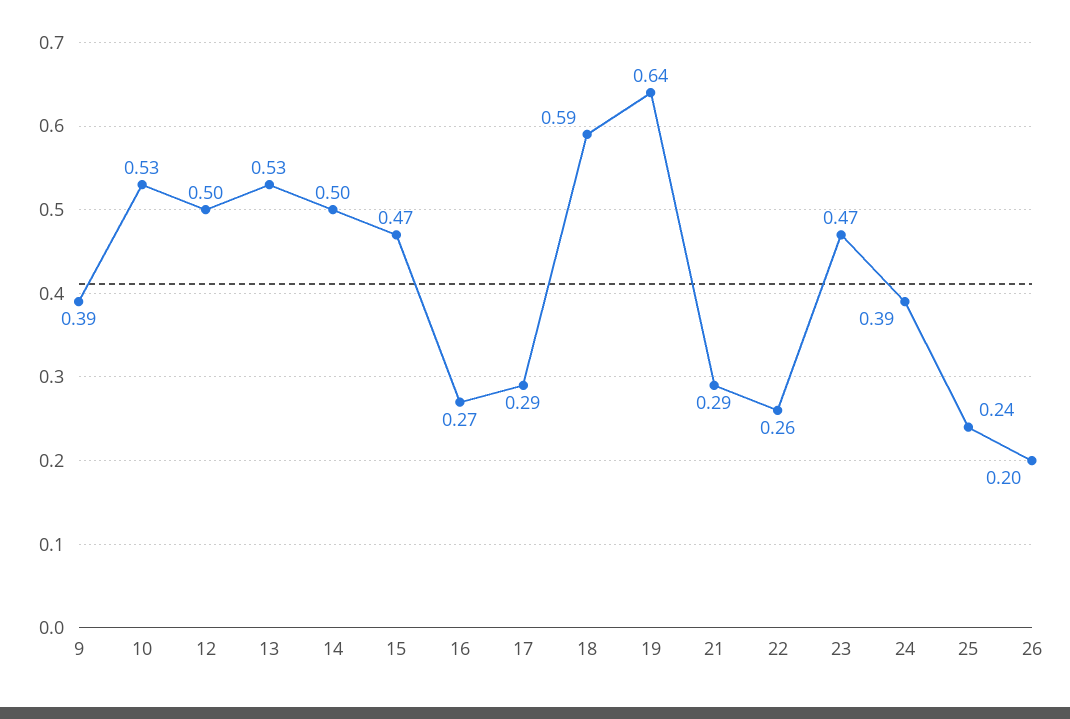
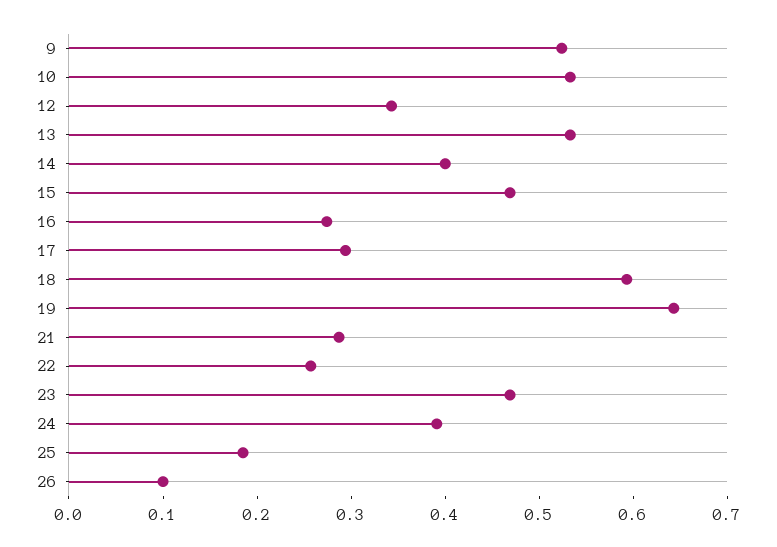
9: 0.39 -> 0.52
12: 0.5 -> 0.34
14: 0.5 -> 0.4
25: 0.24 -> 0.18
26: 0.2 -> 0.1

